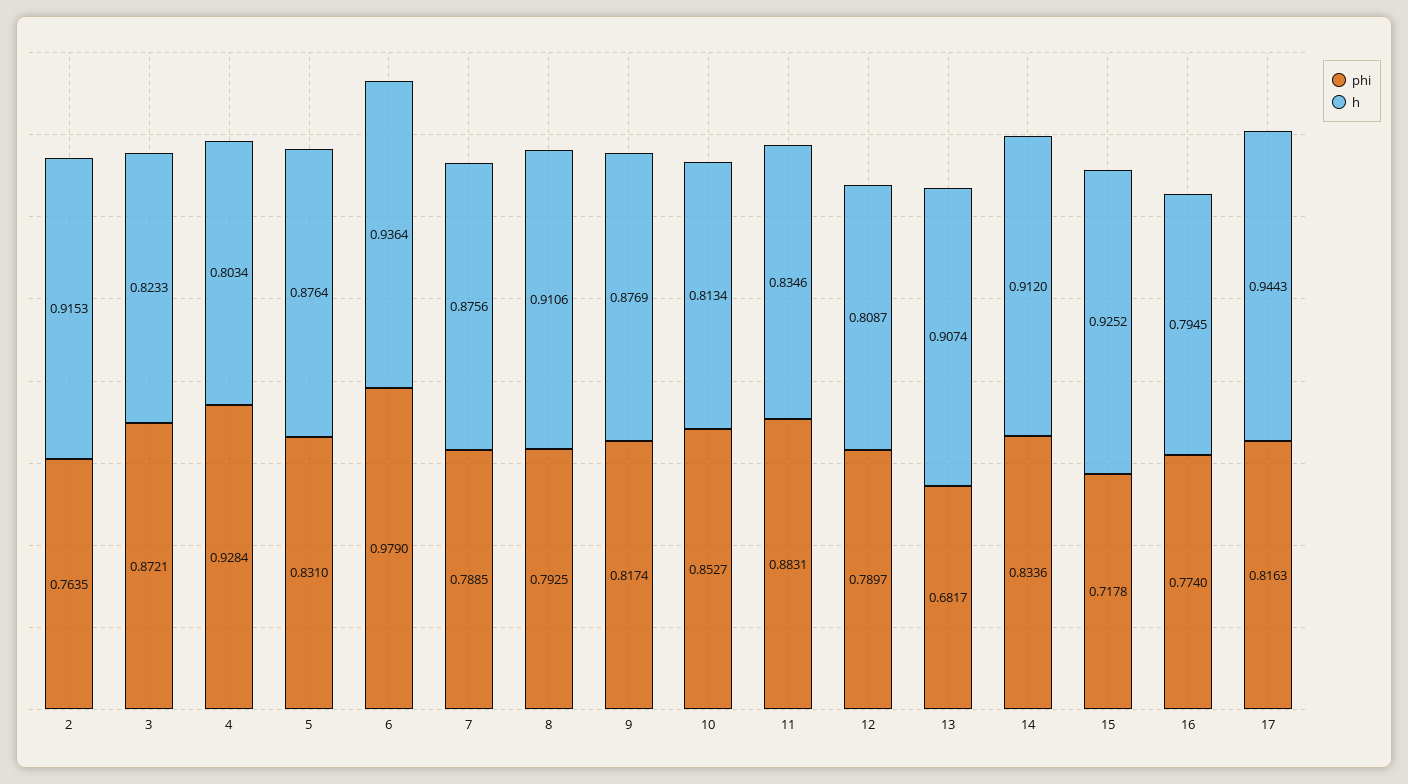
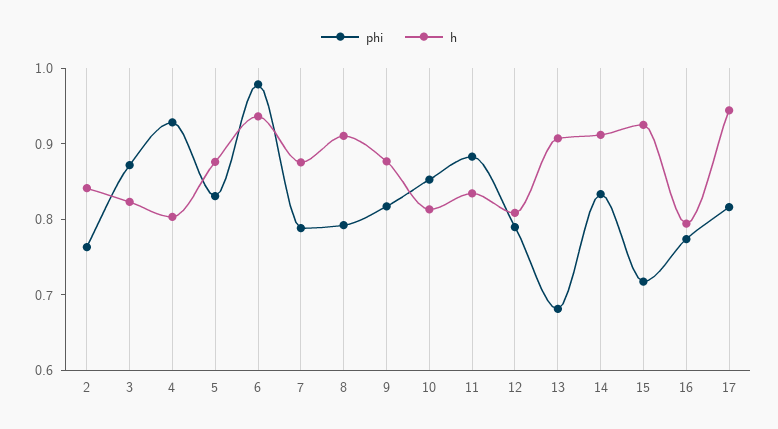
h, 2: 0.9153 -> 0.84

